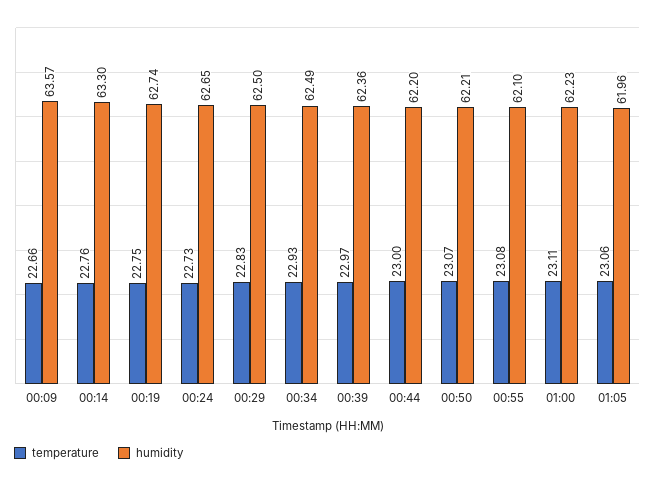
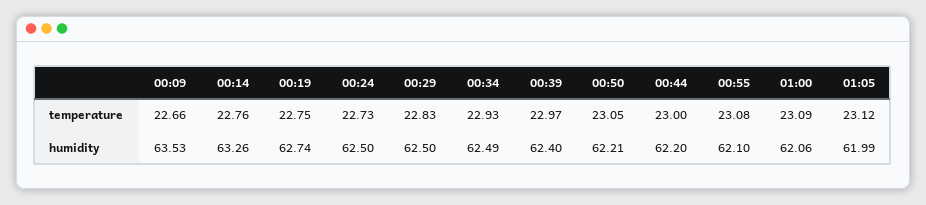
humidity, 00:09: 63.57 -> 63.53
humidity, 00:14: 63.3 -> 63.26
humidity, 00:24: 62.65 -> 62.5
humidity, 00:39: 62.36 -> 62.4
temperature, 00:50: 23.07 -> 23.05
temperature, 01:00: 23.11 -> 23.09
humidity, 01:00: 62.23 -> 62.06
temperature, 01:05: 23.06 -> 23.12
humidity, 01:05: 61.96 -> 61.99

